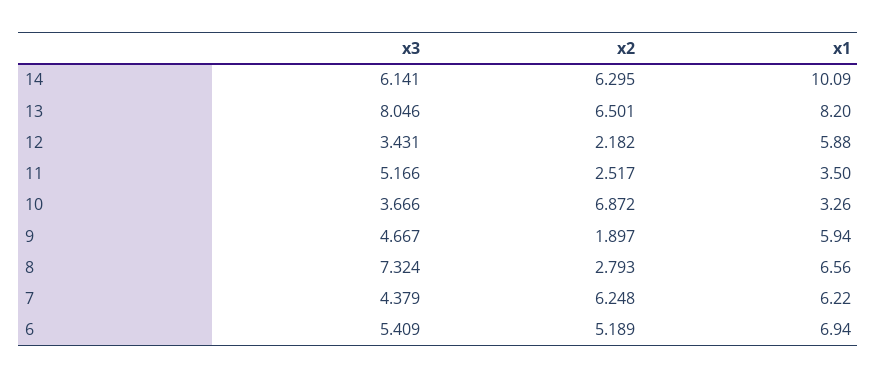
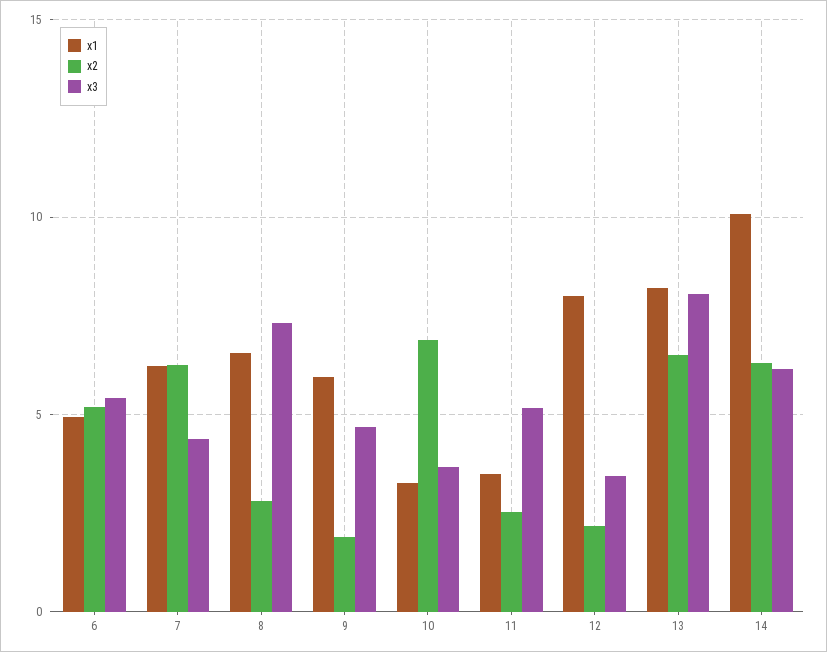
x1, 12: 5.88 -> 8
x1, 6: 6.94 -> 5

